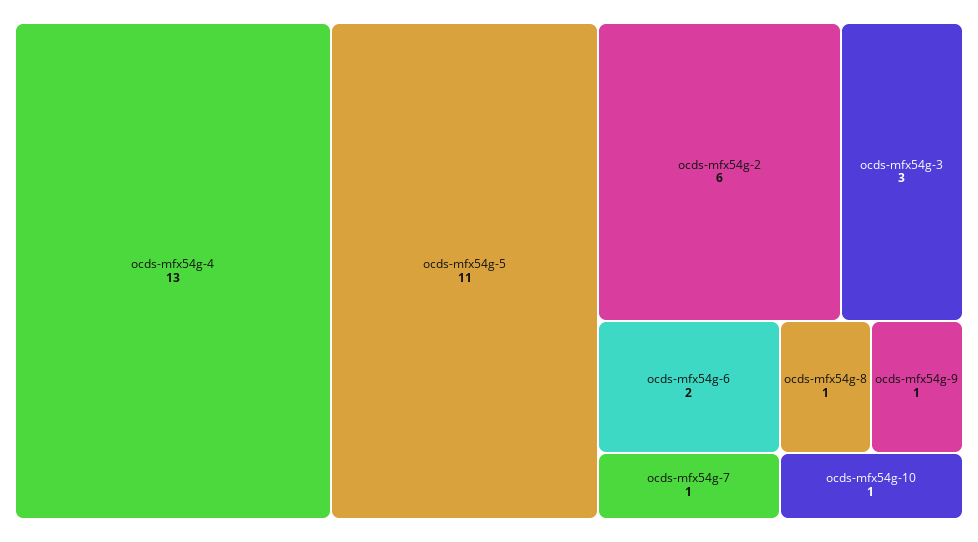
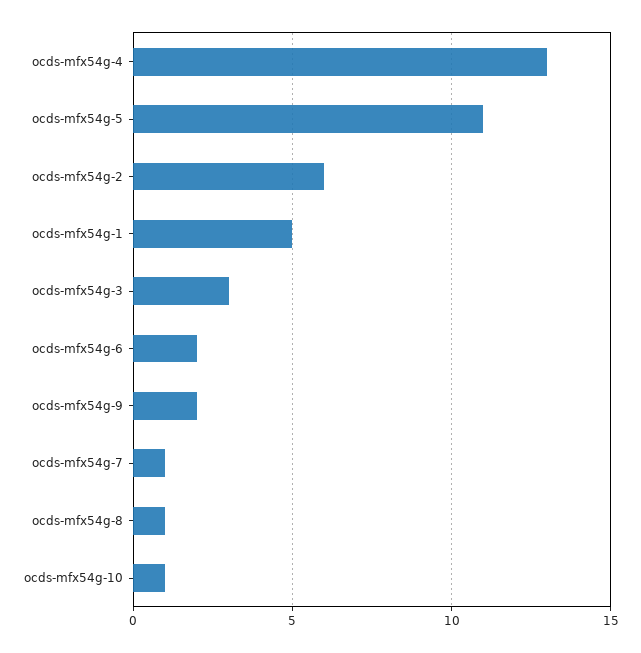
ocds-mfx54g-9: 1 -> 2
ocds-mfx54g-1: none -> 5

